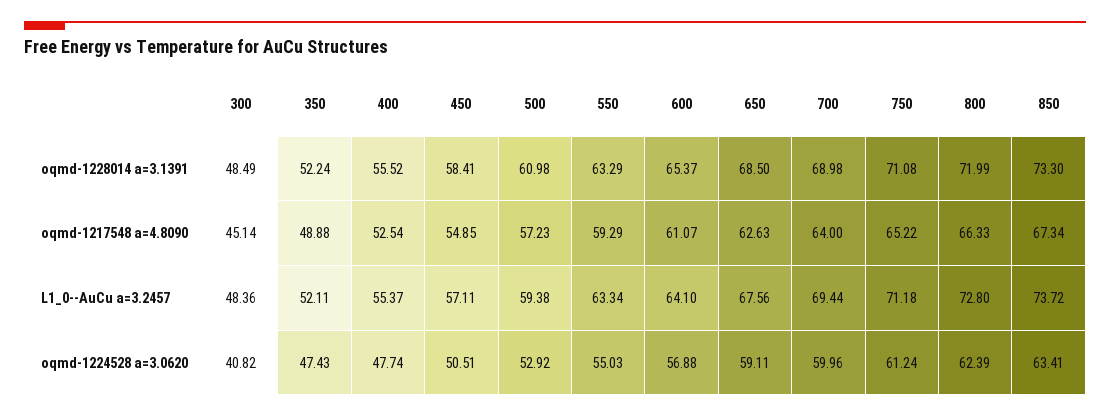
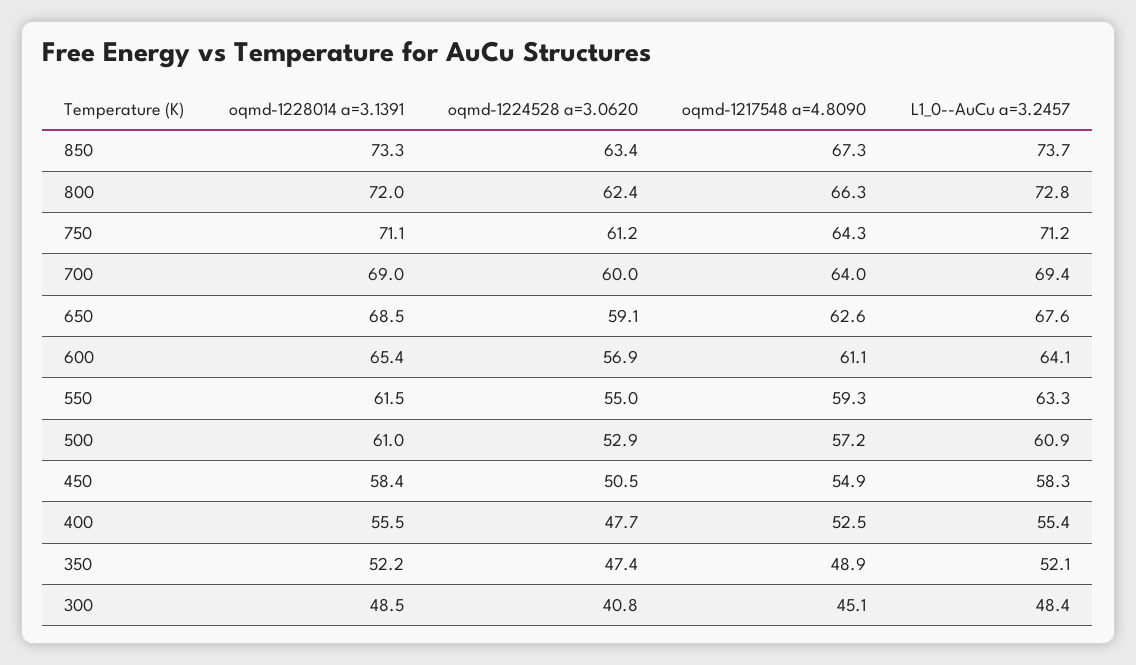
550, oqmd-1228014 a=3.1391: 63.29 -> 61.5
750, oqmd-1217548 a=4.8090: 65.22 -> 64.3
450, L1_0--AuCu a=3.2457: 57.11 -> 58.3
500, L1_0--AuCu a=3.2457: 59.38 -> 60.9

